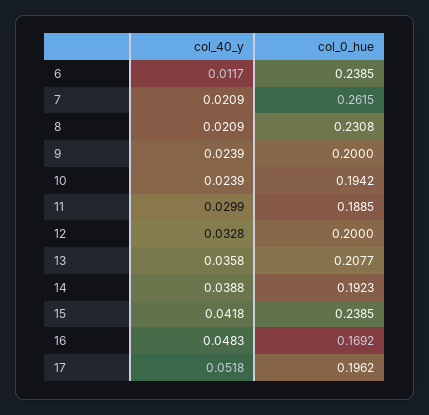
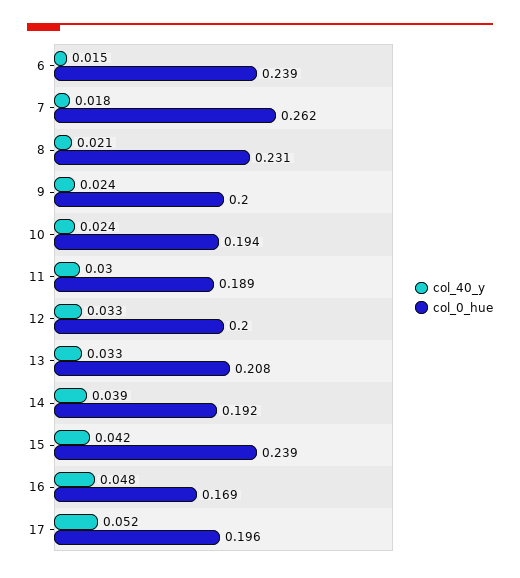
col_40_y, 6: 0.0117 -> 0.015
col_40_y, 7: 0.0209 -> 0.018
col_40_y, 13: 0.0358 -> 0.033

